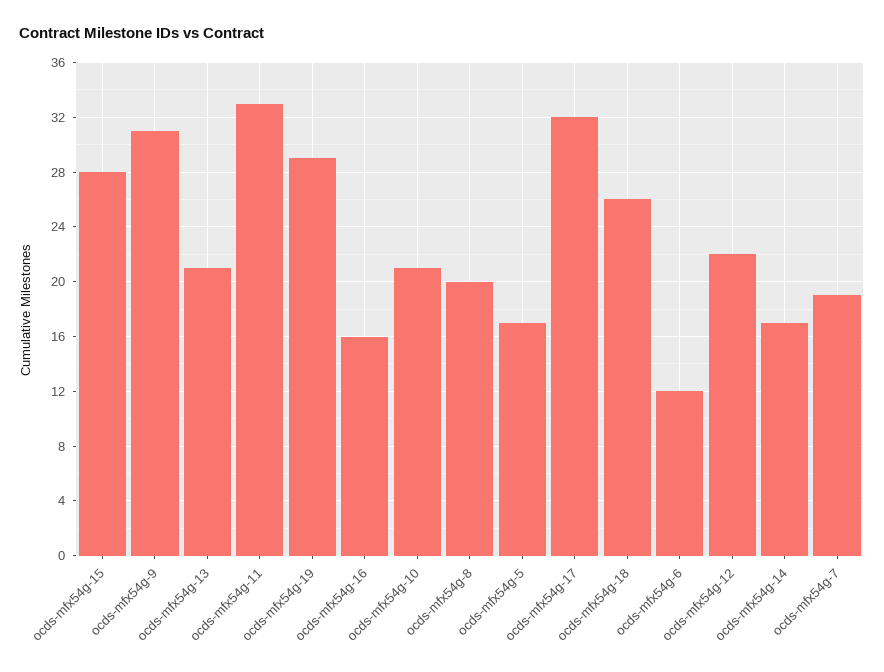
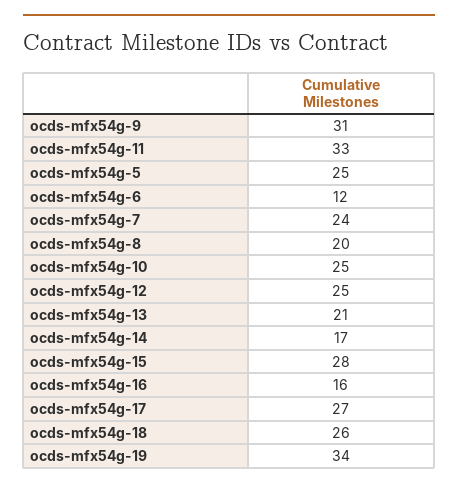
ocds-mfx54g-19: 29 -> 34
ocds-mfx54g-10: 21 -> 25
ocds-mfx54g-5: 17 -> 25
ocds-mfx54g-17: 32 -> 27
ocds-mfx54g-12: 22 -> 25
ocds-mfx54g-7: 19 -> 24

